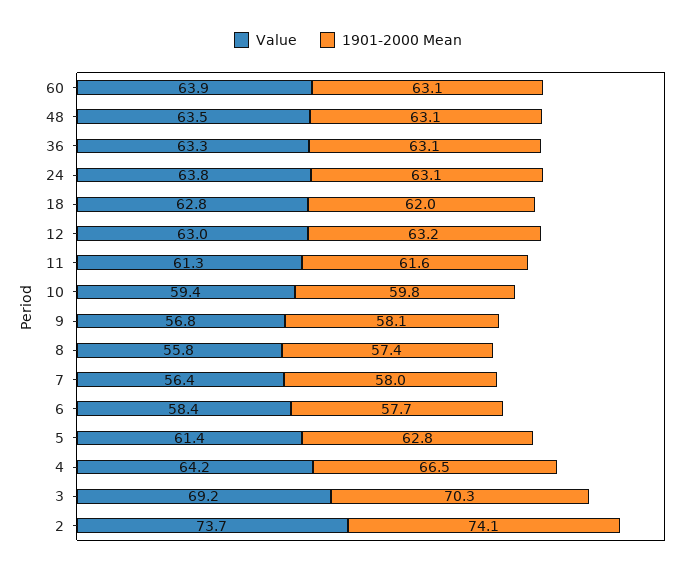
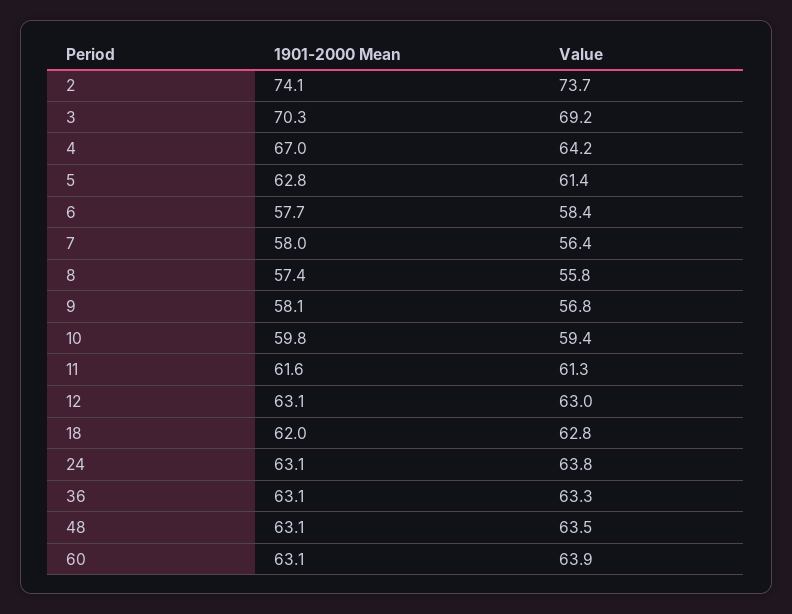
1901-2000 Mean, 12: 63.2 -> 63.1
1901-2000 Mean, 4: 66.5 -> 67

